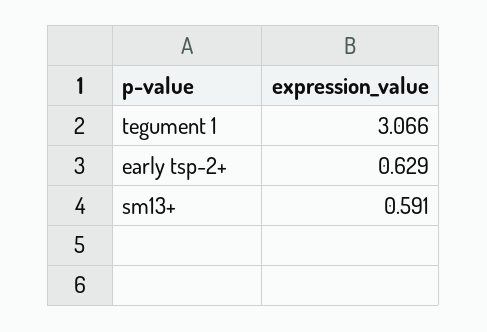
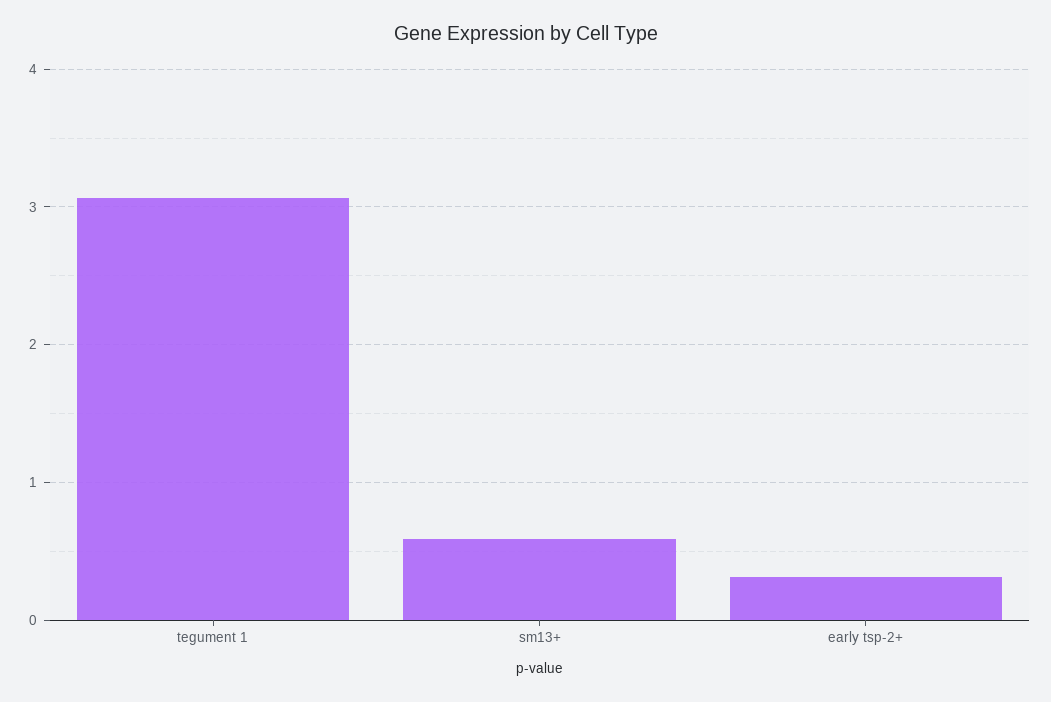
early tsp-2+: 0.629 -> 0.3

